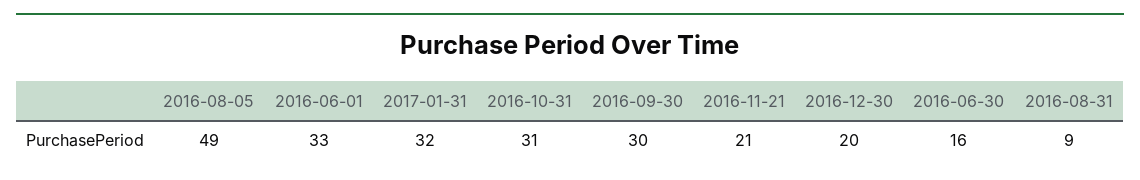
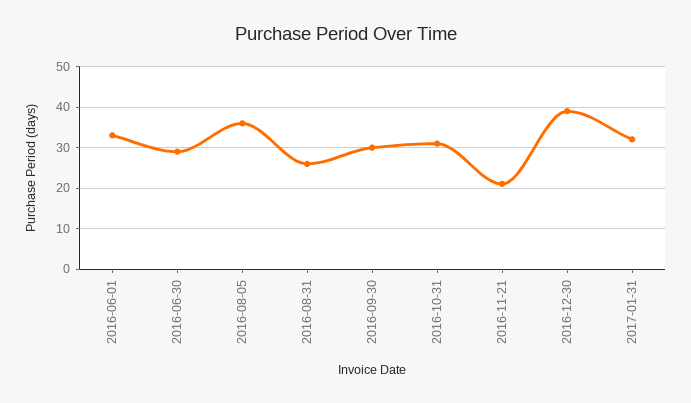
2016-08-05: 49 -> 35
2016-12-30: 20 -> 40
2016-06-30: 16 -> 30
2016-08-31: 9 -> 25

